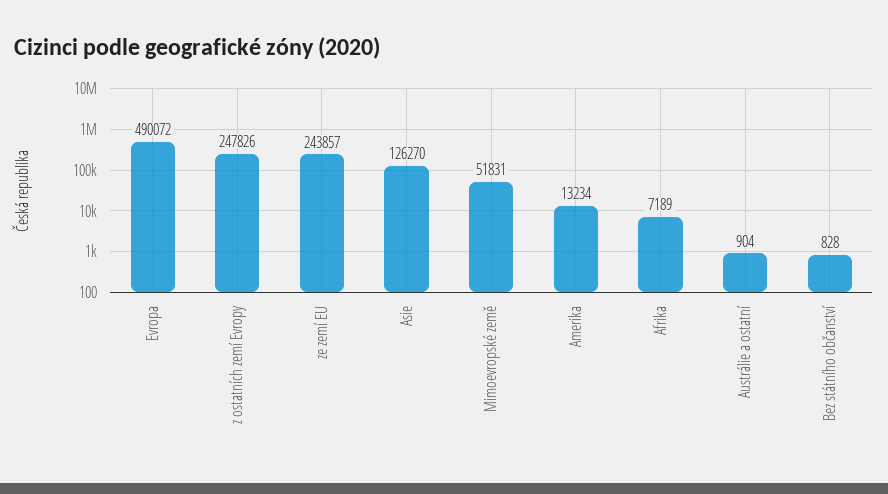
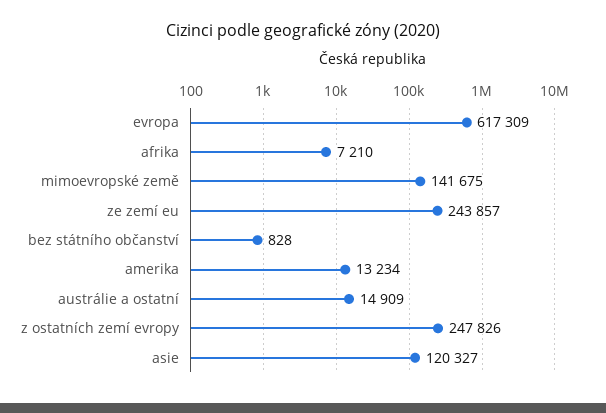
Evropa: 490072 -> 617309
Asie: 126270 -> 120327
Mimoevropské země: 51831 -> 141675
Afrika: 7189 -> 7210
Austrálie a ostatní: 904 -> 14909

